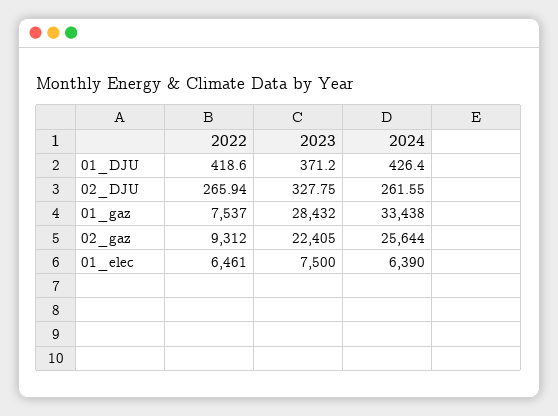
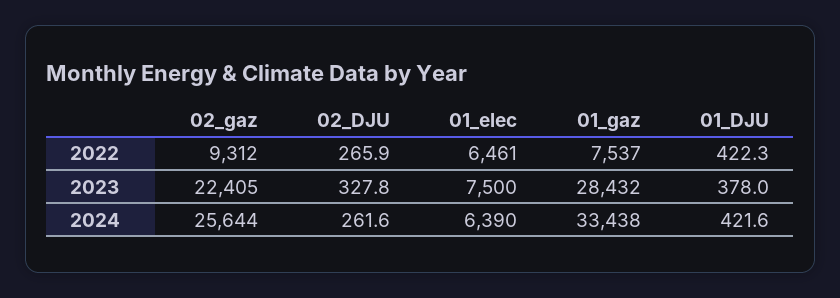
2022, 01_DJU: 418.6 -> 422.3
2023, 01_DJU: 371.2 -> 378
2024, 01_DJU: 426.4 -> 421.6

